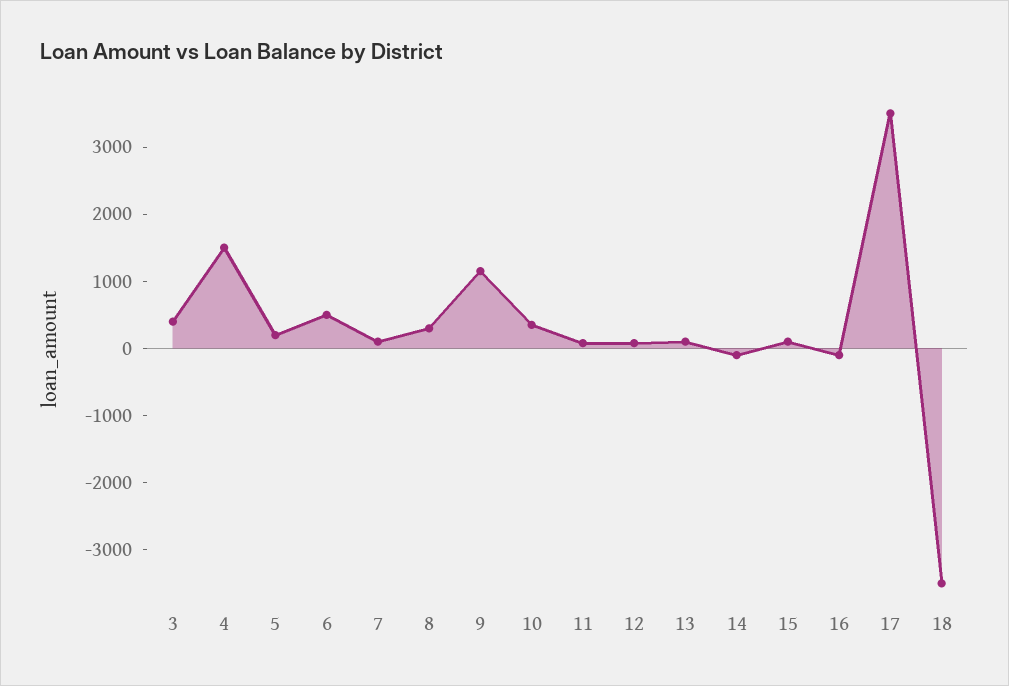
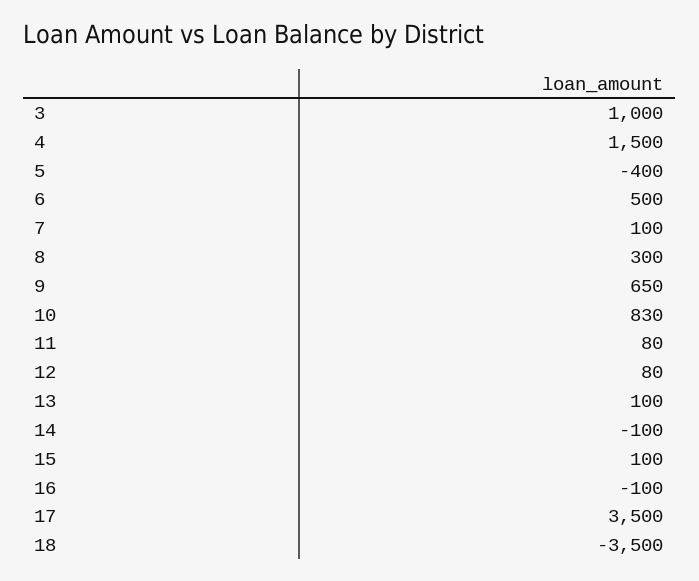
3: 400 -> 1000
5: 200 -> -400
9: 1200 -> 650
10: 400 -> 830

